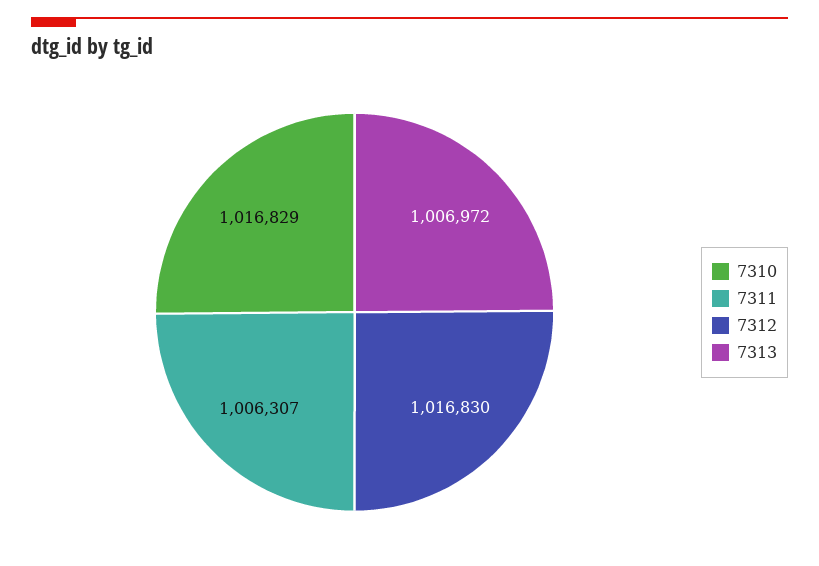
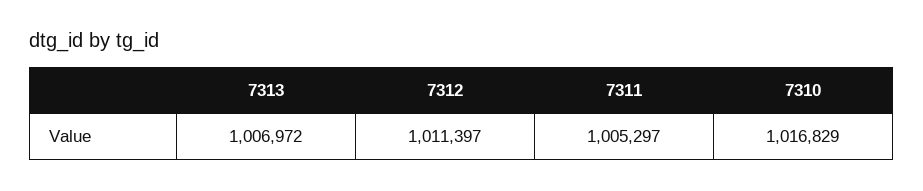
7311: 1006307 -> 1005297
7312: 1016830 -> 1011397

